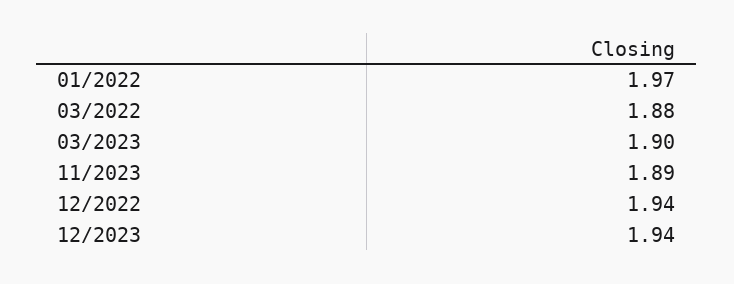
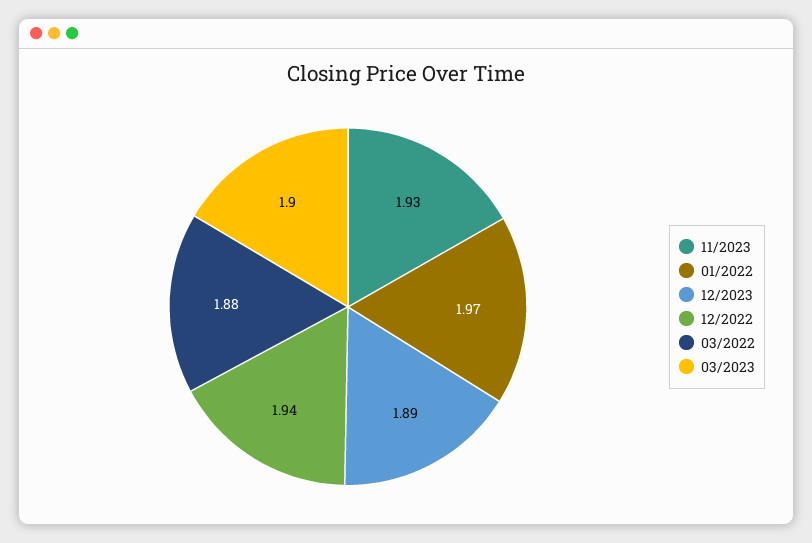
11/2023: 1.89 -> 1.93
12/2023: 1.94 -> 1.89

